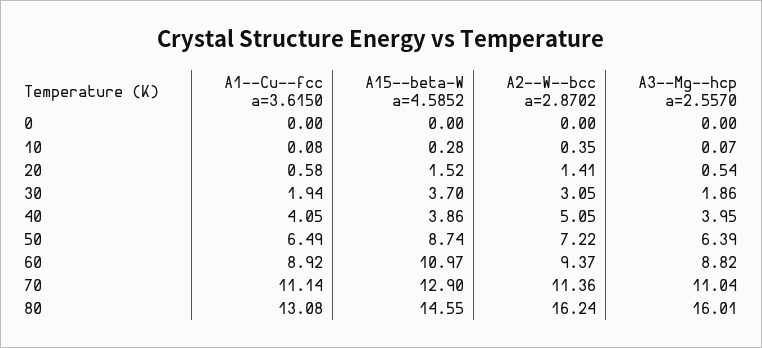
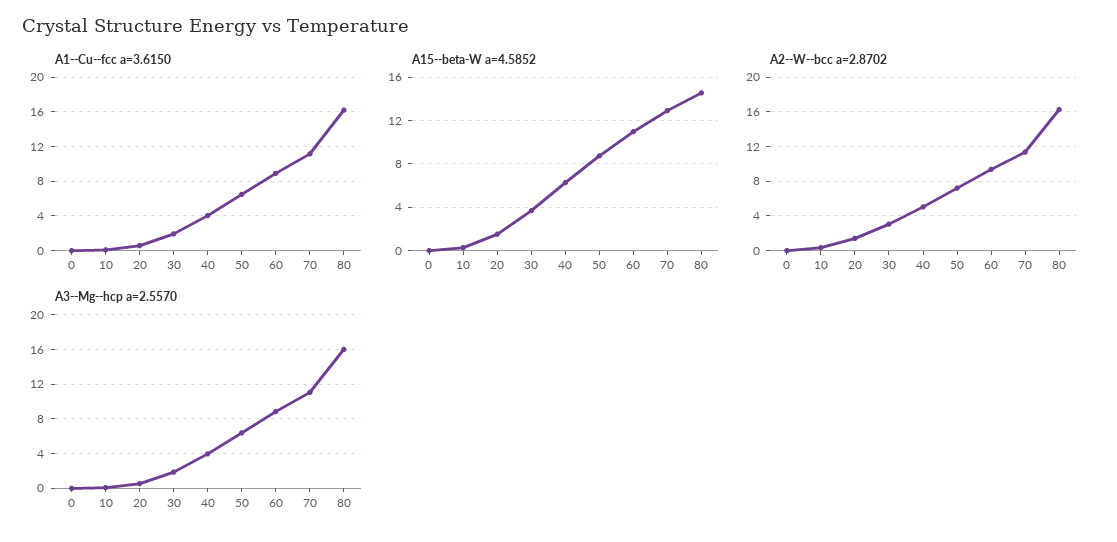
A15--beta-W a=4.5852, 40: 3.86 -> 6
A1--Cu--fcc a=3.6150, 80: 13.08 -> 16

